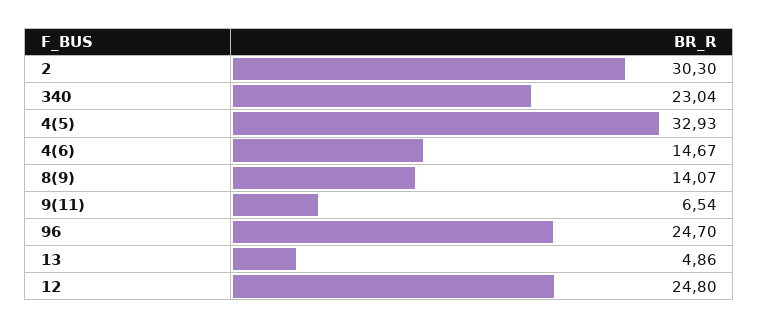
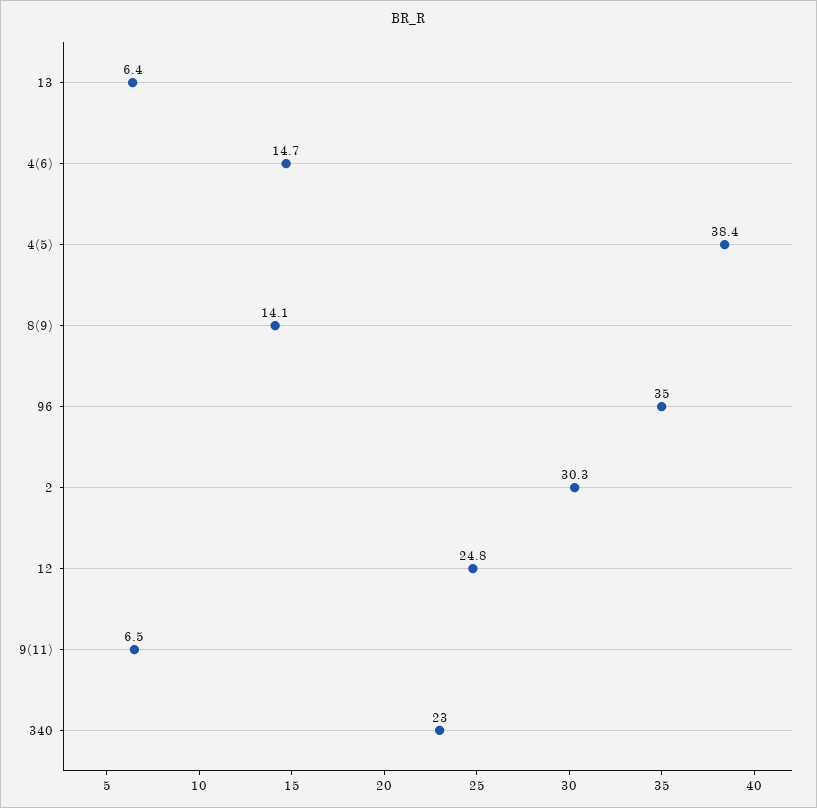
4(5): 32.93 -> 38.4
96: 24.7 -> 35
13: 4.86 -> 6.4

